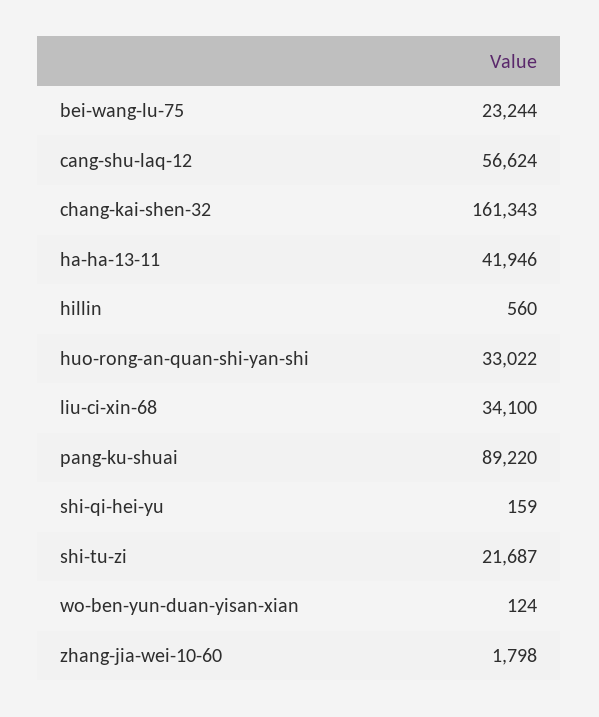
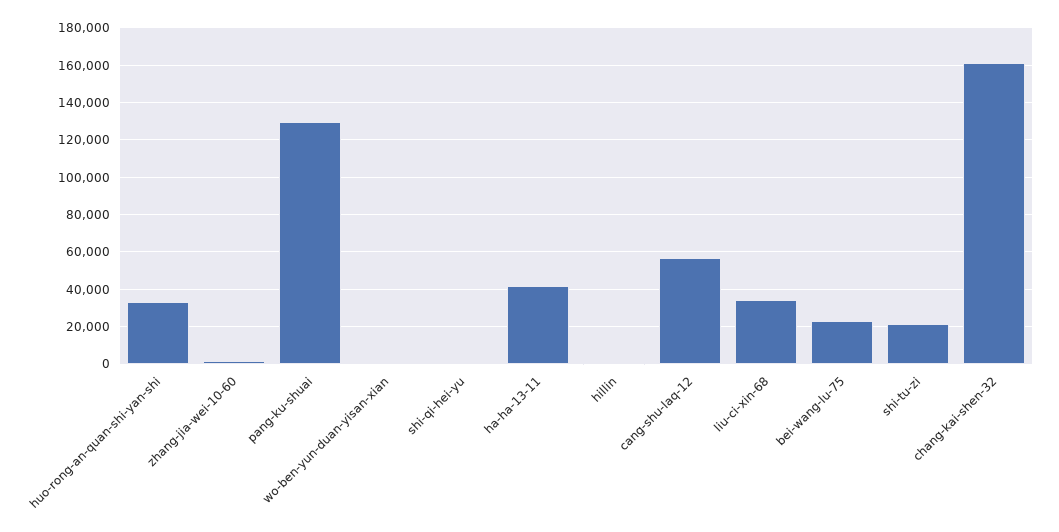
pang-ku-shuai: 89220 -> 130000

